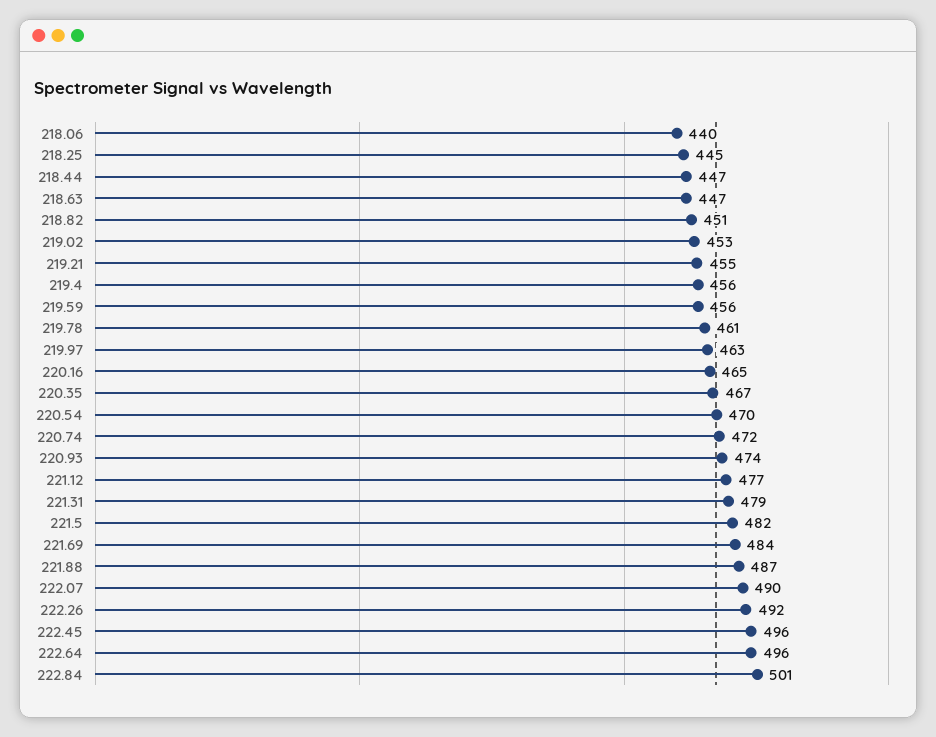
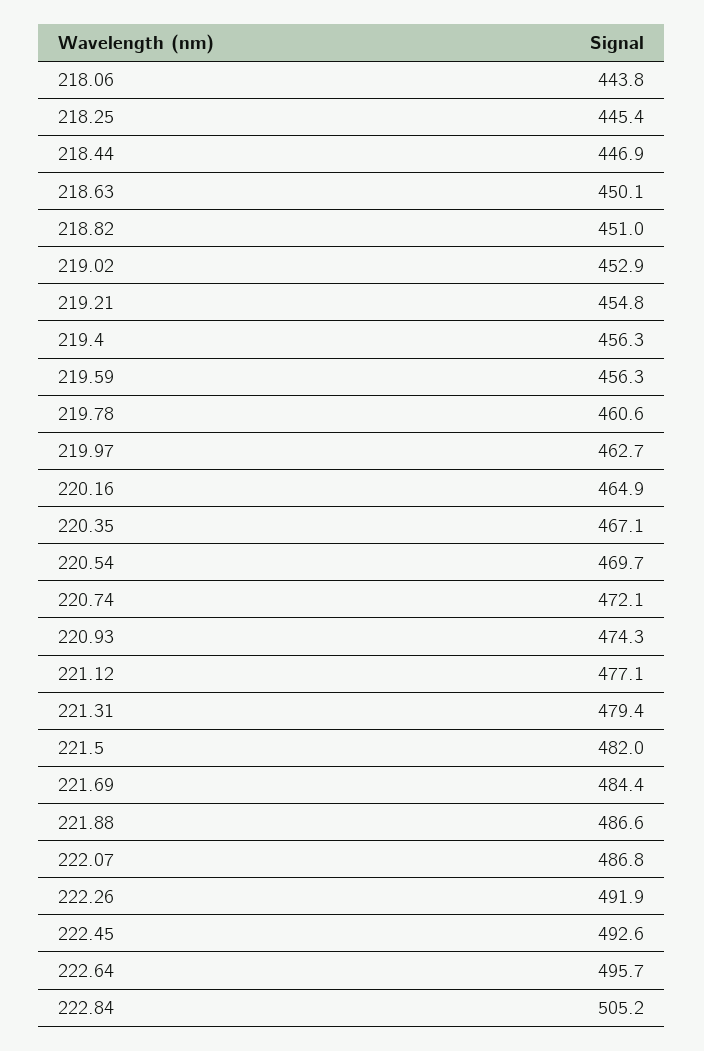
218.06: 440 -> 443.8
218.63: 447 -> 450.1
222.07: 490 -> 486.8
222.45: 496 -> 492.6
222.84: 501 -> 505.2

